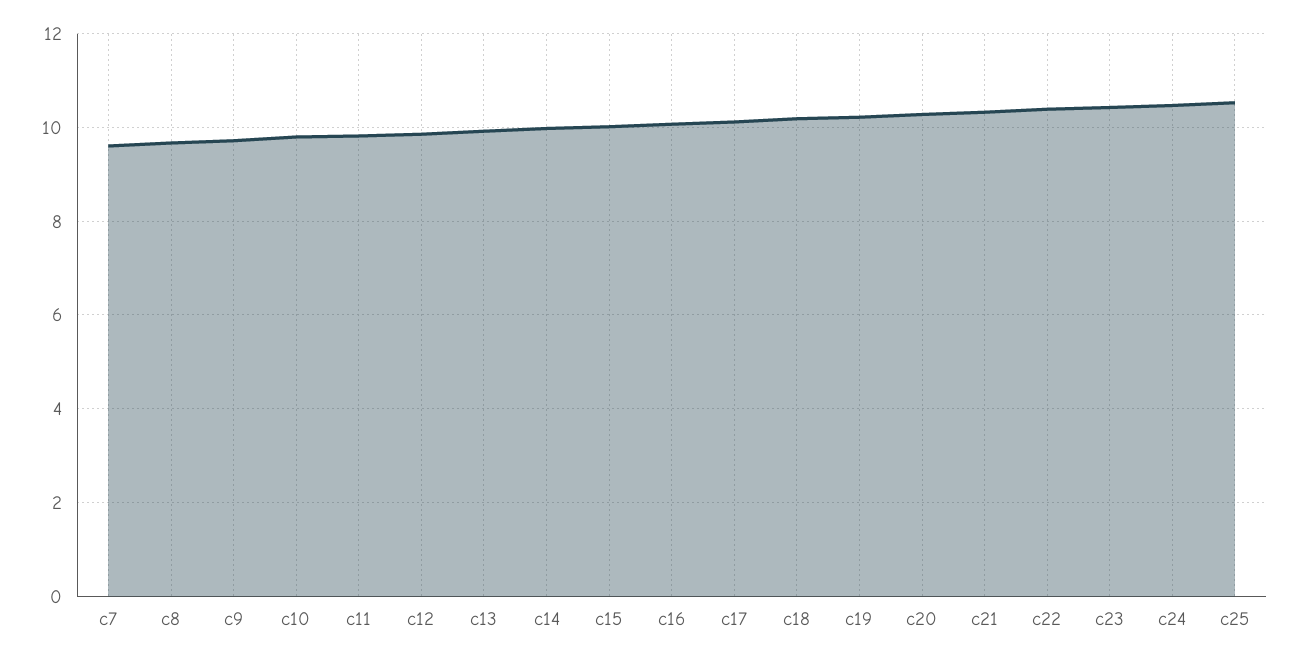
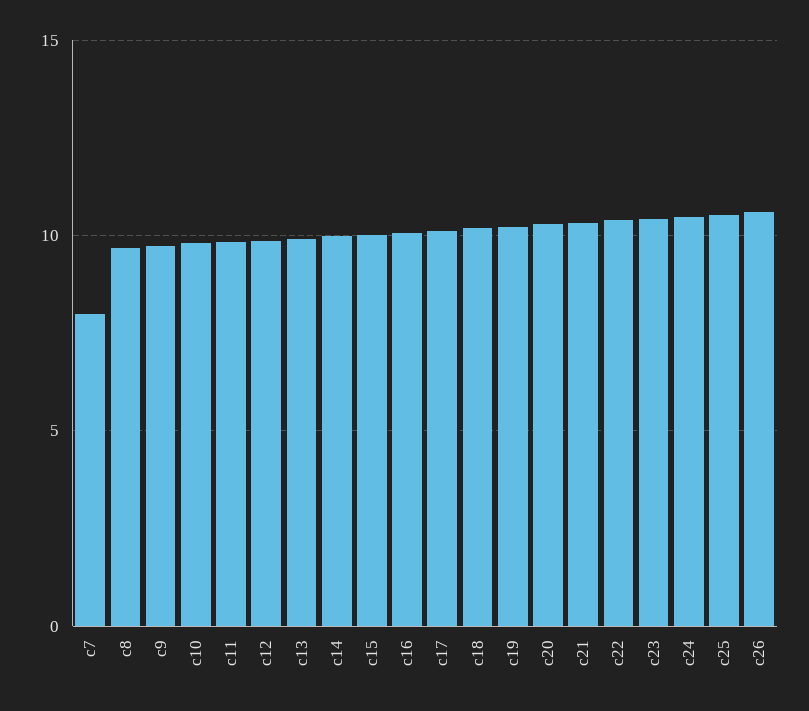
c7: 9.6 -> 8
c26: none -> 10.5

